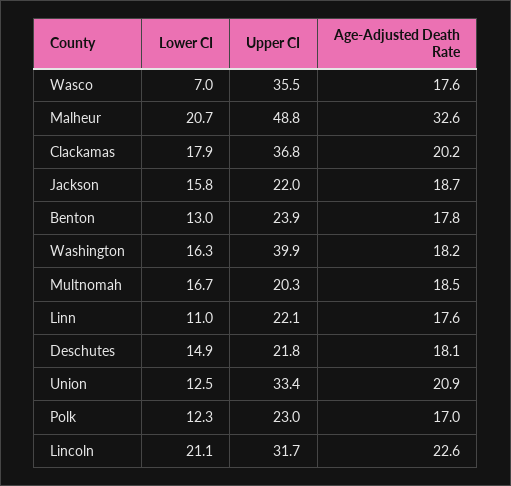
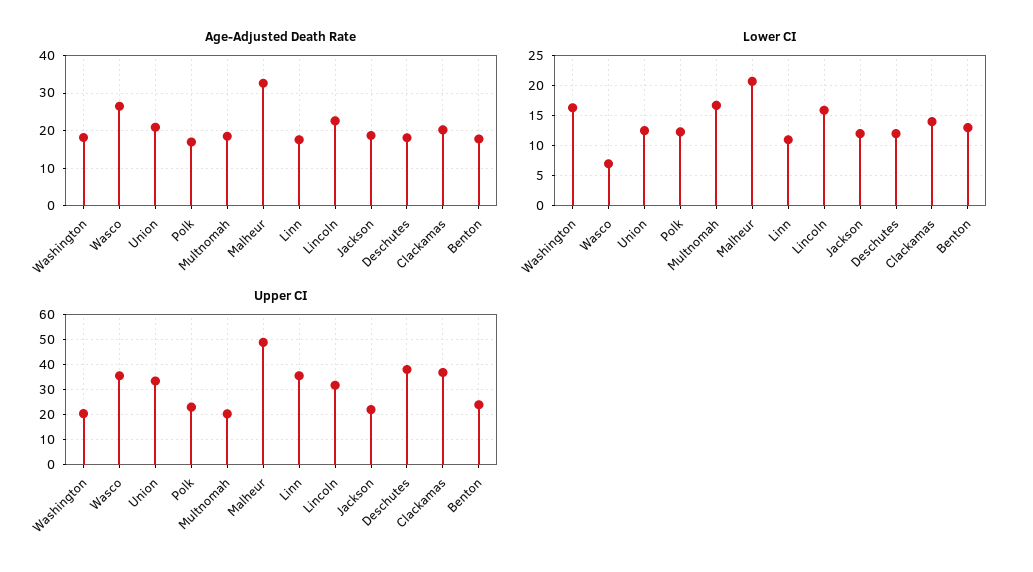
Age-Adjusted Death Rate, Wasco: 17.6 -> 26
Lower CI, Clackamas: 17.9 -> 14
Lower CI, Jackson: 15.8 -> 12
Upper CI, Washington: 39.9 -> 20
Upper CI, Linn: 22.1 -> 35
Lower CI, Deschutes: 14.9 -> 12
Upper CI, Deschutes: 21.8 -> 37.5
Lower CI, Lincoln: 21.1 -> 16

